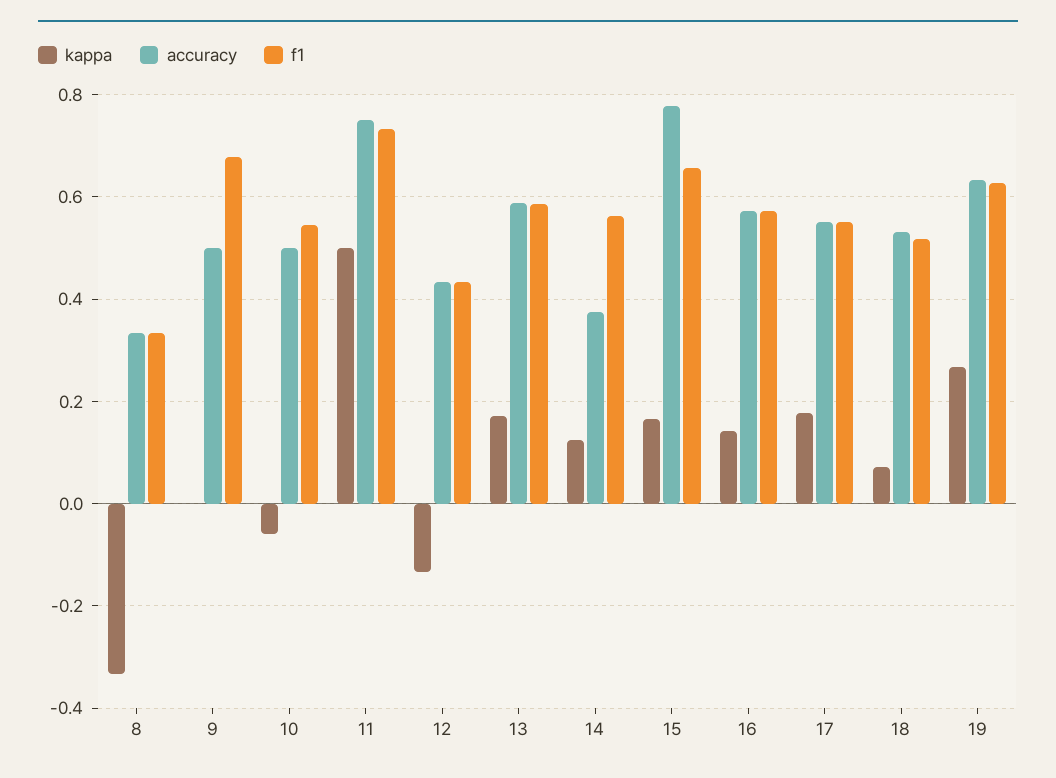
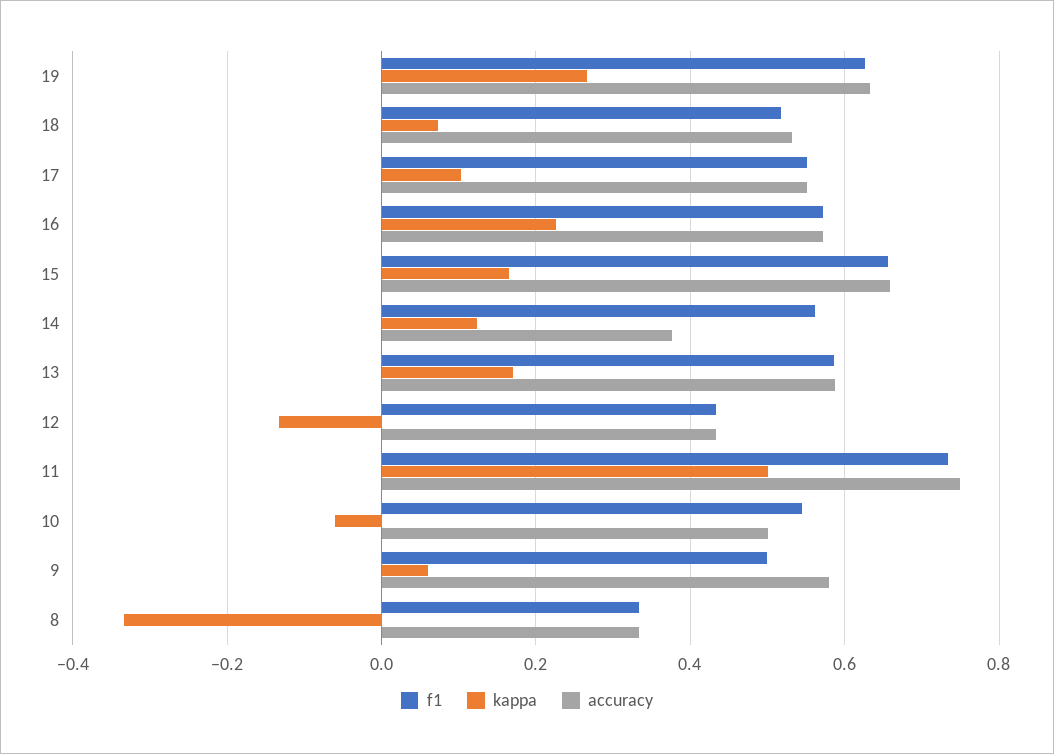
kappa, 9: 0 -> 0.06
accuracy, 9: 0.5 -> 0.58
f1, 9: 0.68 -> 0.5
accuracy, 15: 0.78 -> 0.66
kappa, 16: 0.14 -> 0.22
kappa, 17: 0.18 -> 0.1

